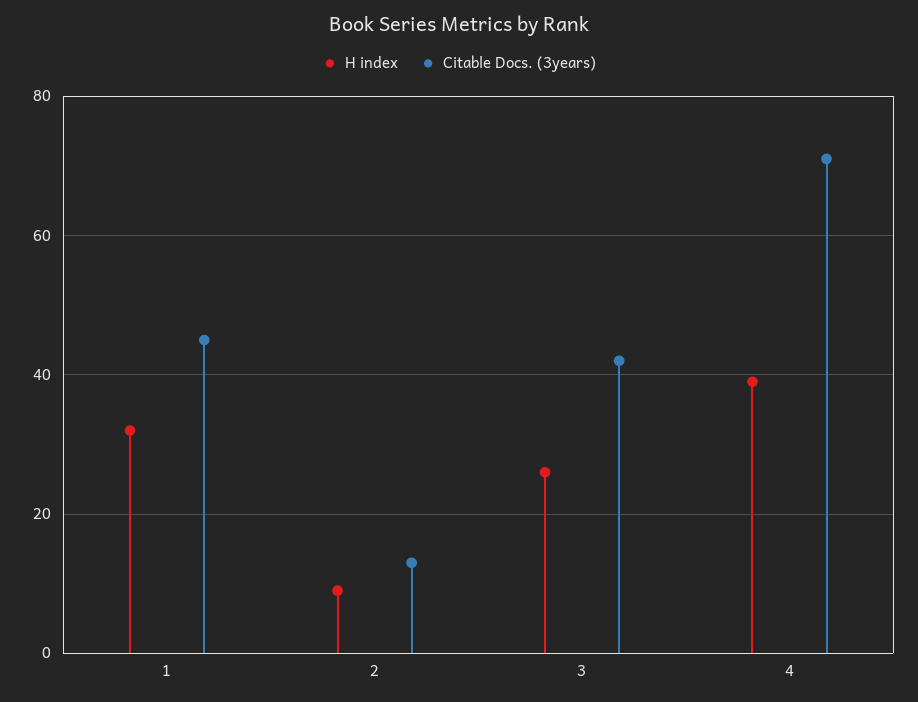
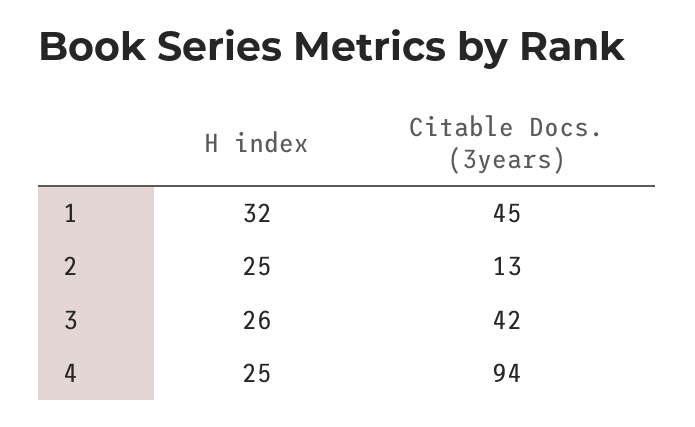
H index, 2: 10 -> 25
H index, 4: 40 -> 25
Citable Docs. (3years), 4: 70 -> 94

